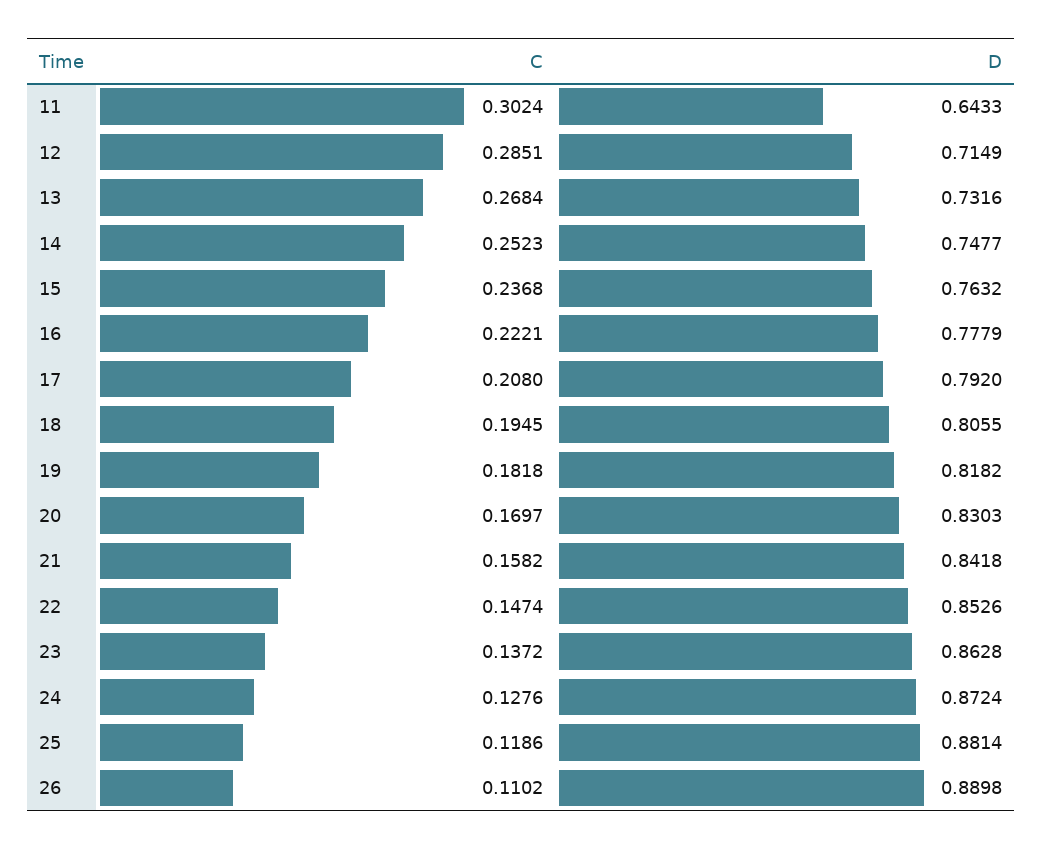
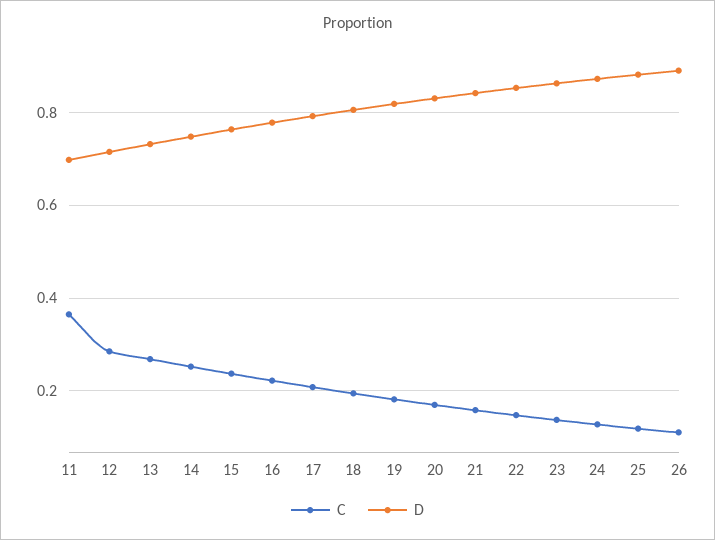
C, 11: 0.3024 -> 0.36
D, 11: 0.6433 -> 0.7

